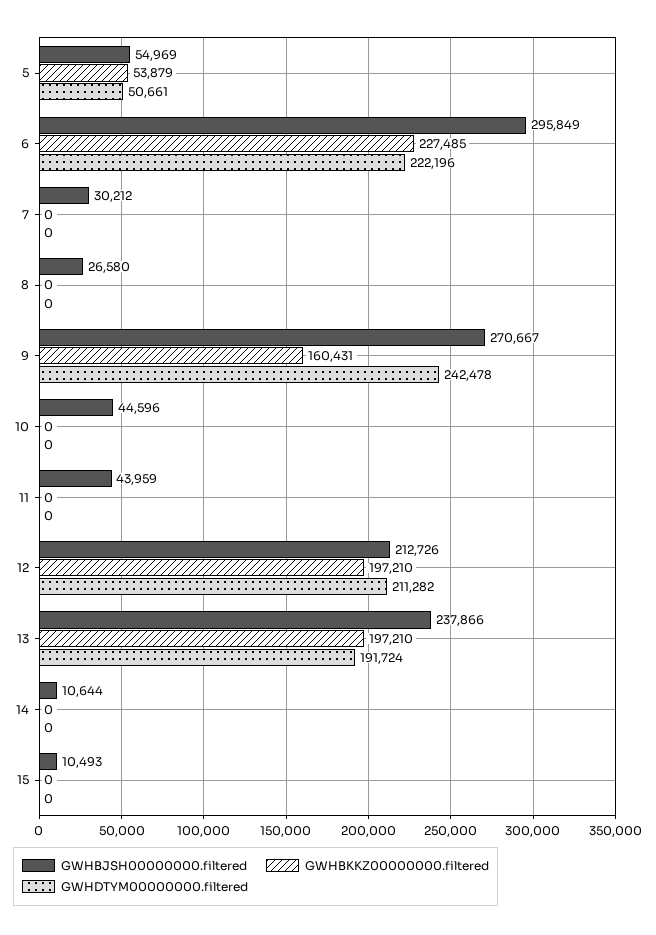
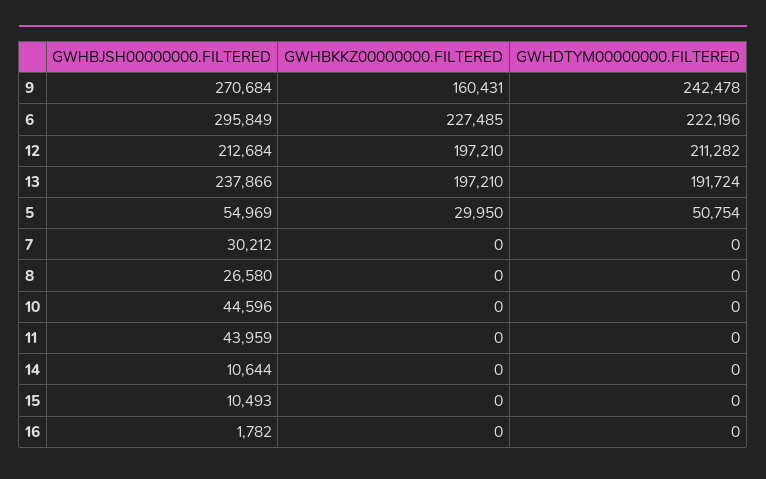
GWHBKKZ00000000.filtered, 5: 53879 -> 29950
GWHDTYM00000000.filtered, 5: 50661 -> 50754
GWHBJSH00000000.filtered, 9: 270667 -> 270684
GWHBJSH00000000.filtered, 12: 212726 -> 212684
GWHBJSH00000000.filtered, 16: none -> 1782
GWHBKKZ00000000.filtered, 16: none -> 0
GWHDTYM00000000.filtered, 16: none -> 0

